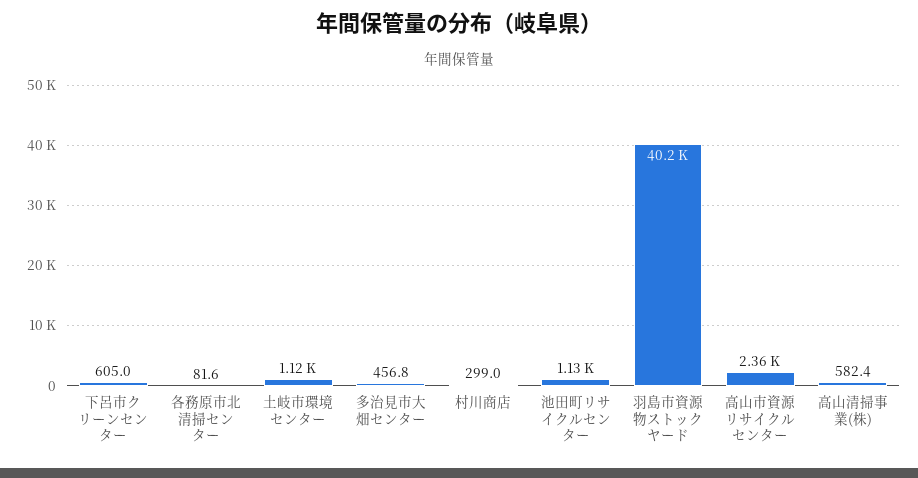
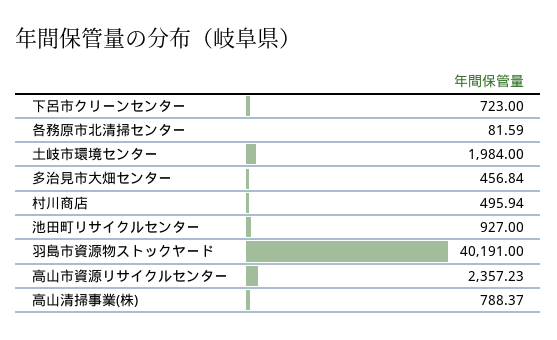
下呂市クリーンセンター: 605 -> 723
土岐市環境センター: 1120 -> 1984
村川商店: 299 -> 495.94
池田町リサイクルセンター: 1130 -> 927
高山清掃事業(株): 582.4 -> 788.37

